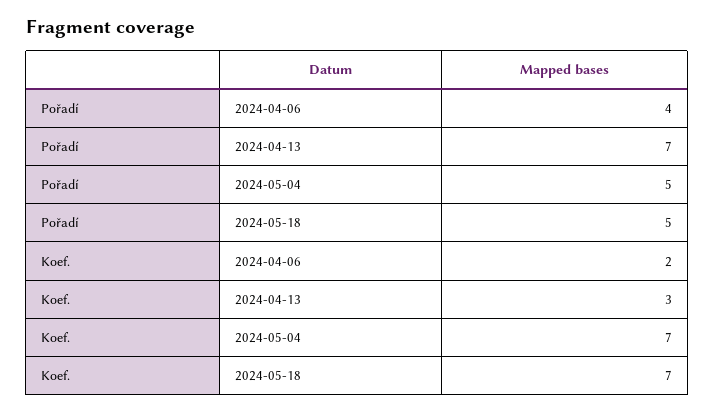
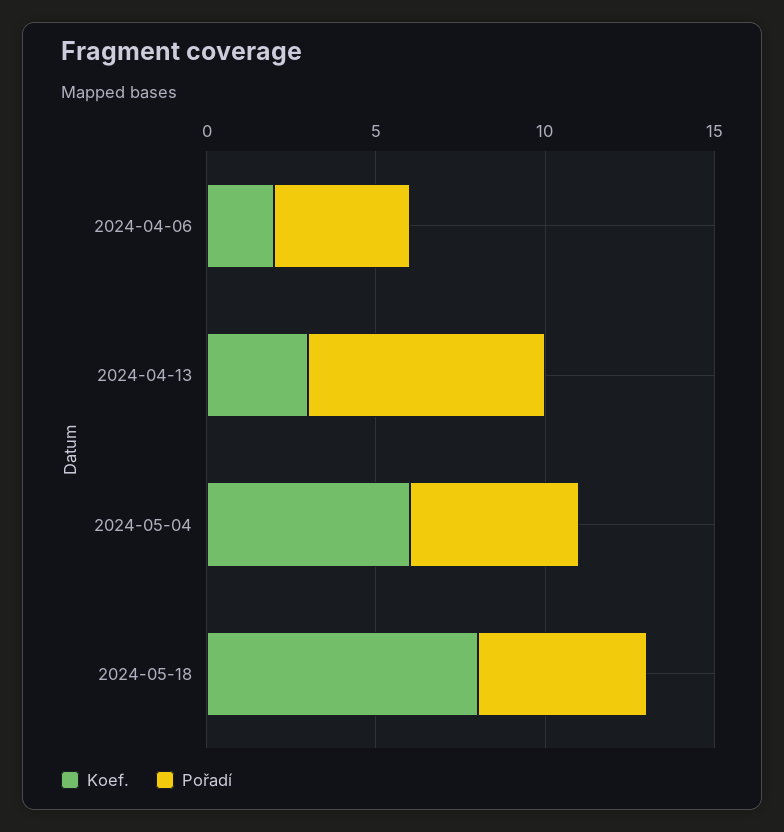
Koef., 2024-05-04: 7 -> 6
Koef., 2024-05-18: 7 -> 8

